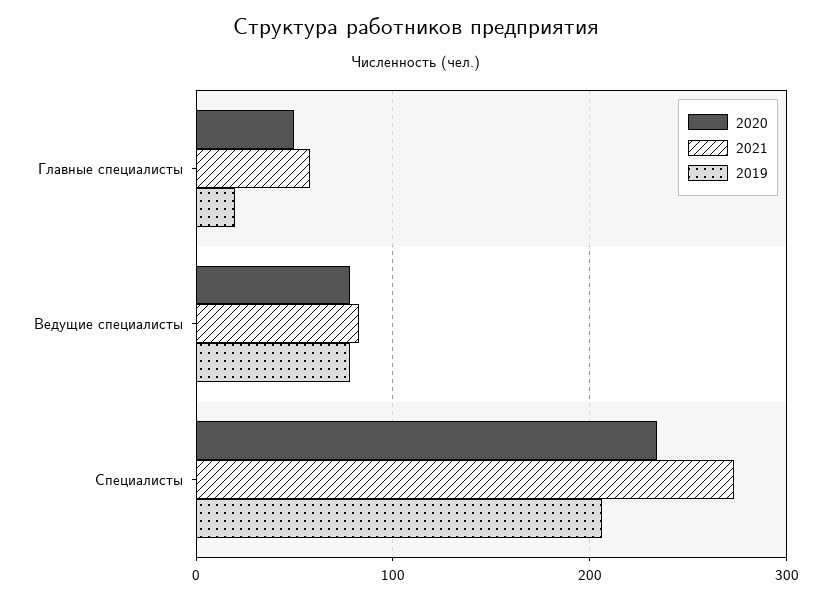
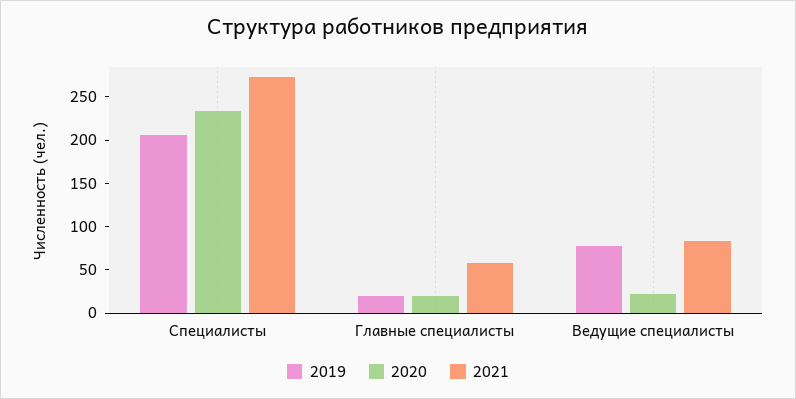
2020, Главные специалисты: 50 -> 20
2020, Ведущие специалисты: 80 -> 20

